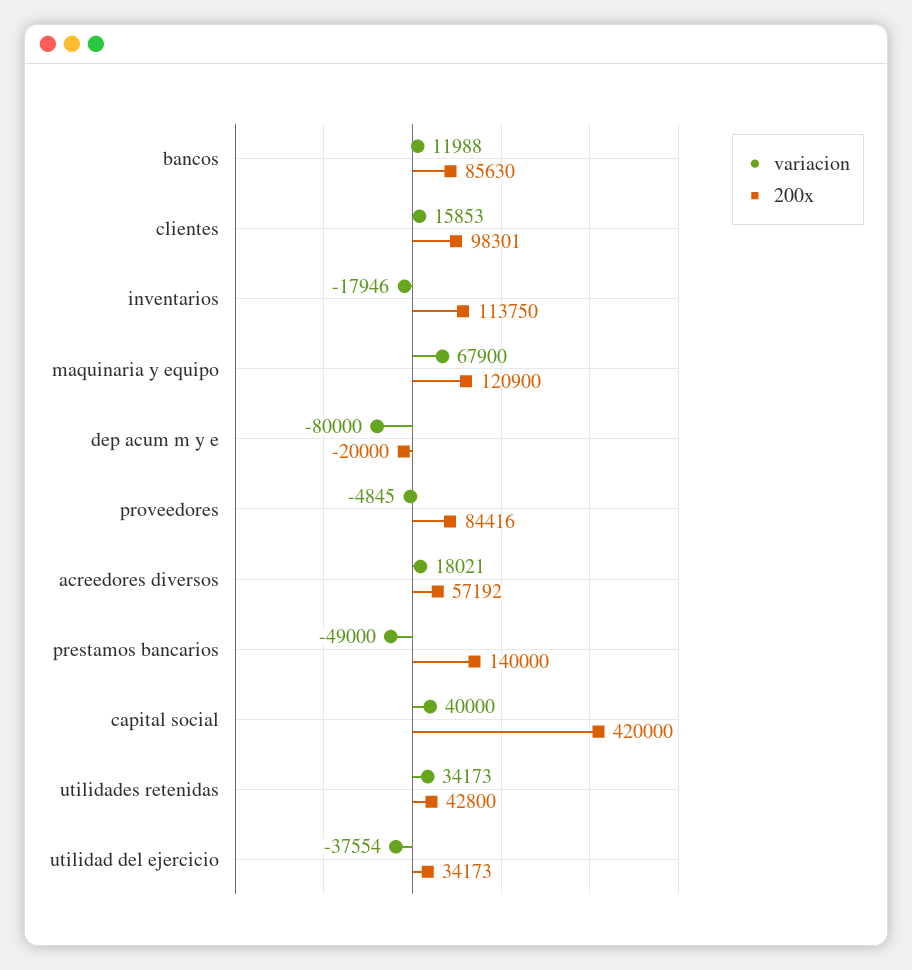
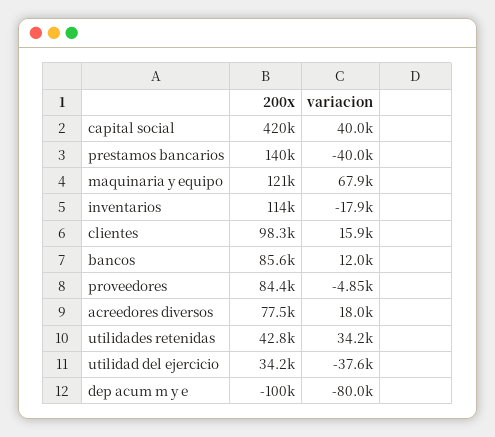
200x, dep acum m y e: -20000 -> -100000
200x, acreedores diversos: 57192 -> 77500
variacion, prestamos bancarios: -49000 -> -40000

